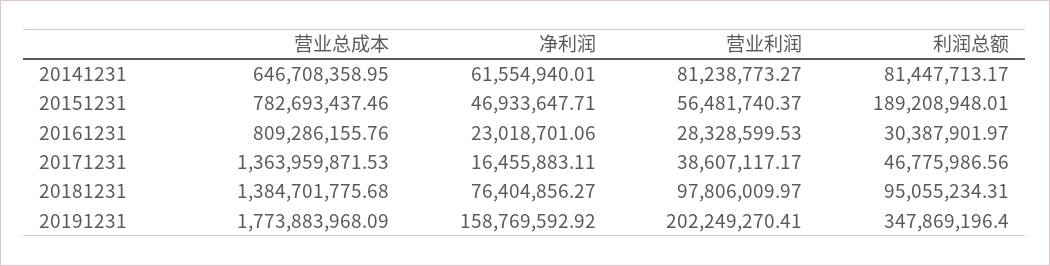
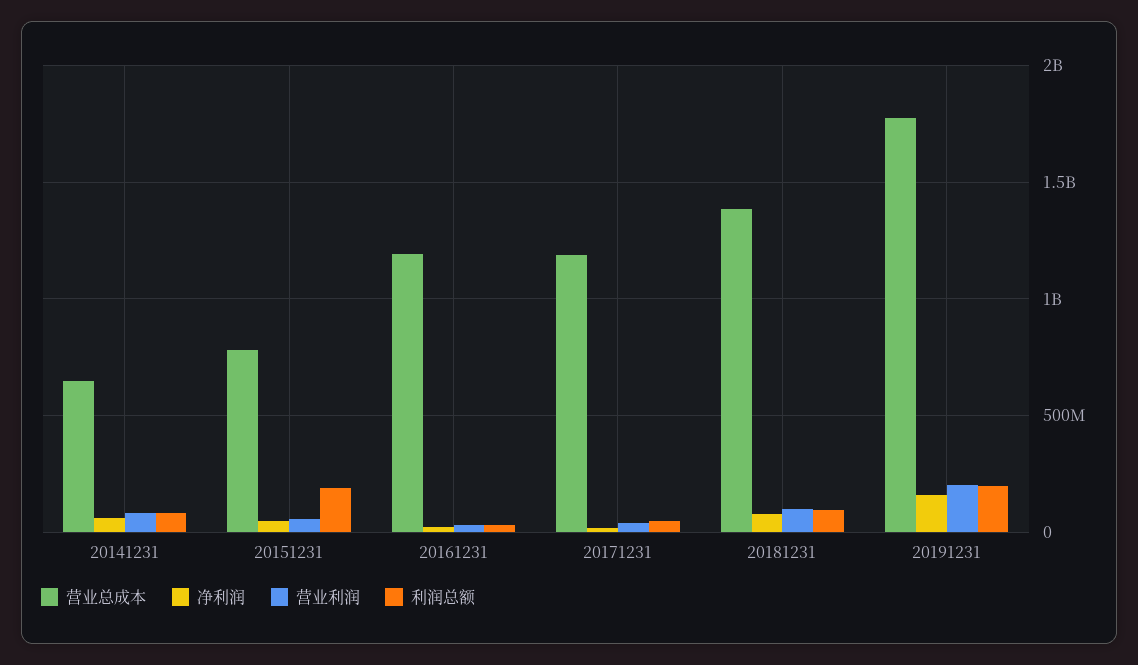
营业总成本, 20161231: 809286155.76 -> 1200000000
营业总成本, 20171231: 1363959871.53 -> 1200000000
利润总额, 20191231: 347869196.4 -> 200000000

